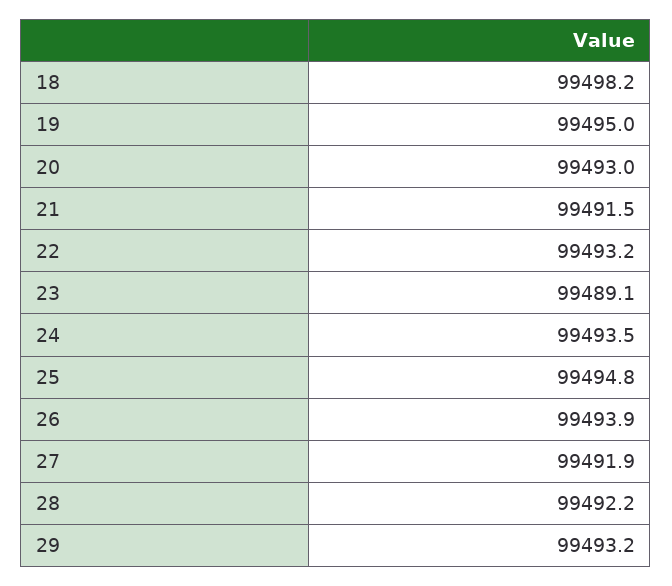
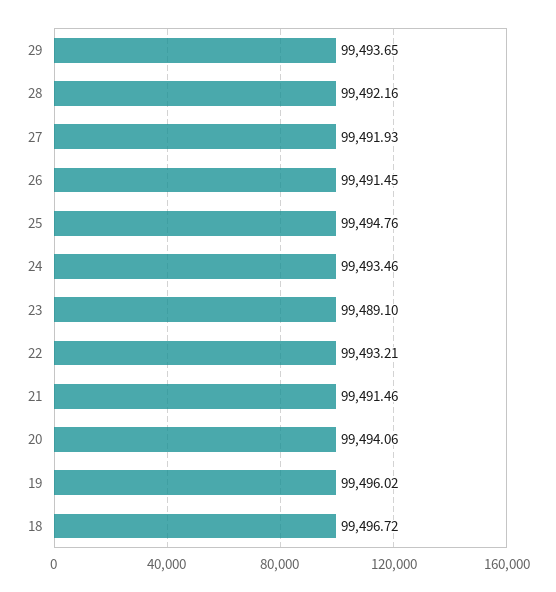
18: 99498.2 -> 99496.72
19: 99495 -> 99496.02
20: 99493 -> 99494.06
26: 99493.9 -> 99491.45
29: 99493.2 -> 99493.65

